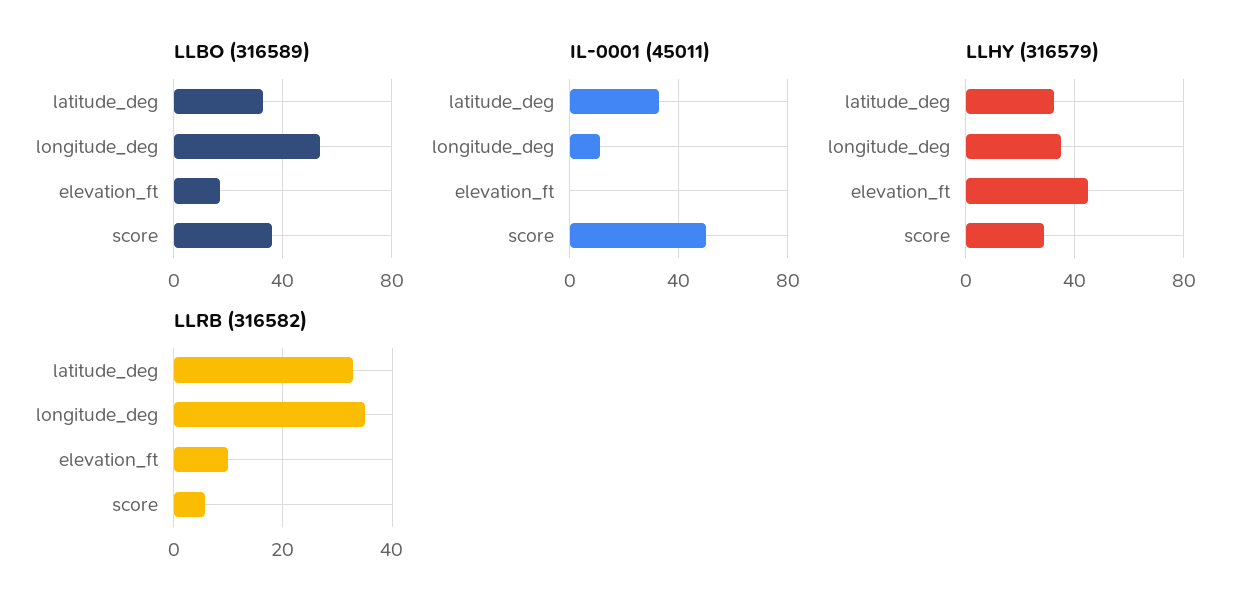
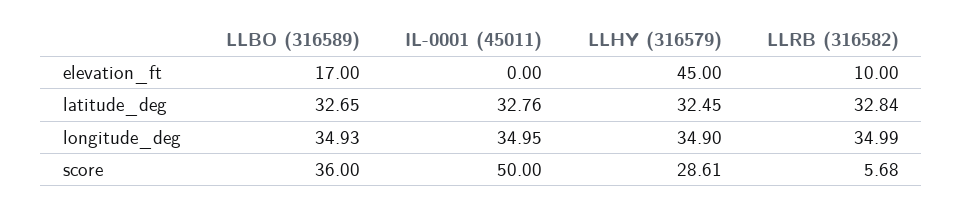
LLBO (316589), longitude_deg: 55 -> 34.93
IL-0001 (45011), longitude_deg: 10 -> 34.95

